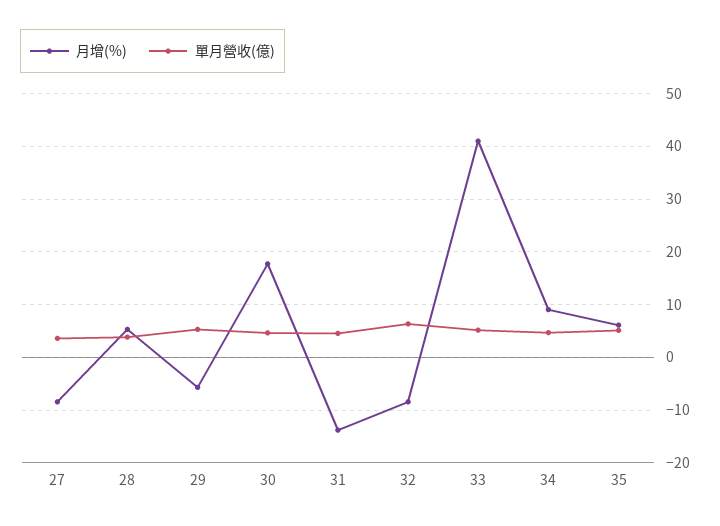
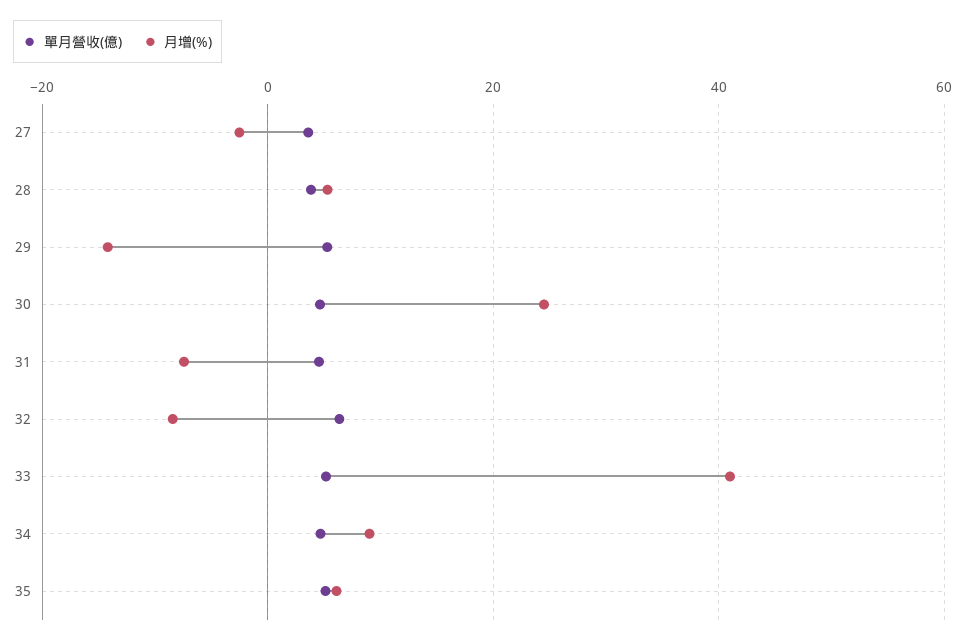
月增(%), 27: -8 -> -2
月增(%), 29: -6 -> -14
月增(%), 30: 18 -> 24
月增(%), 31: -14 -> -8

